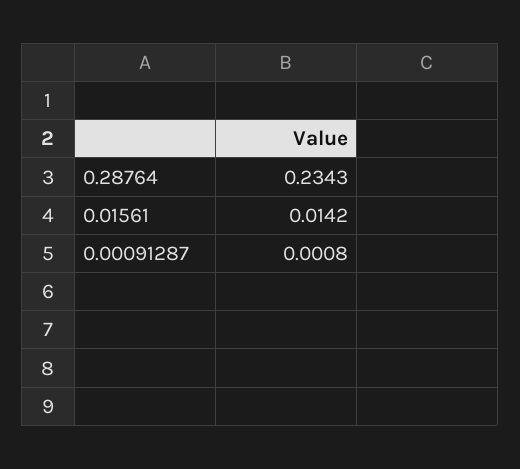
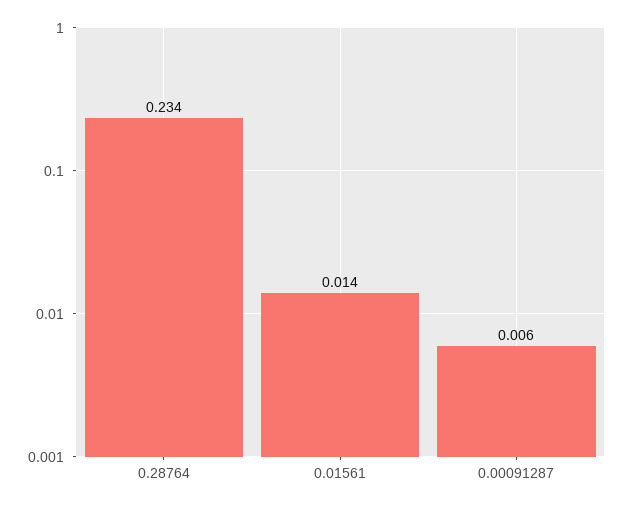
0.00091287: 0.0008 -> 0.006

